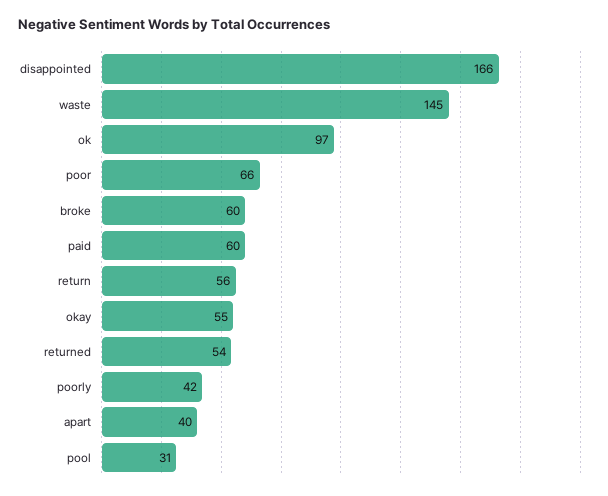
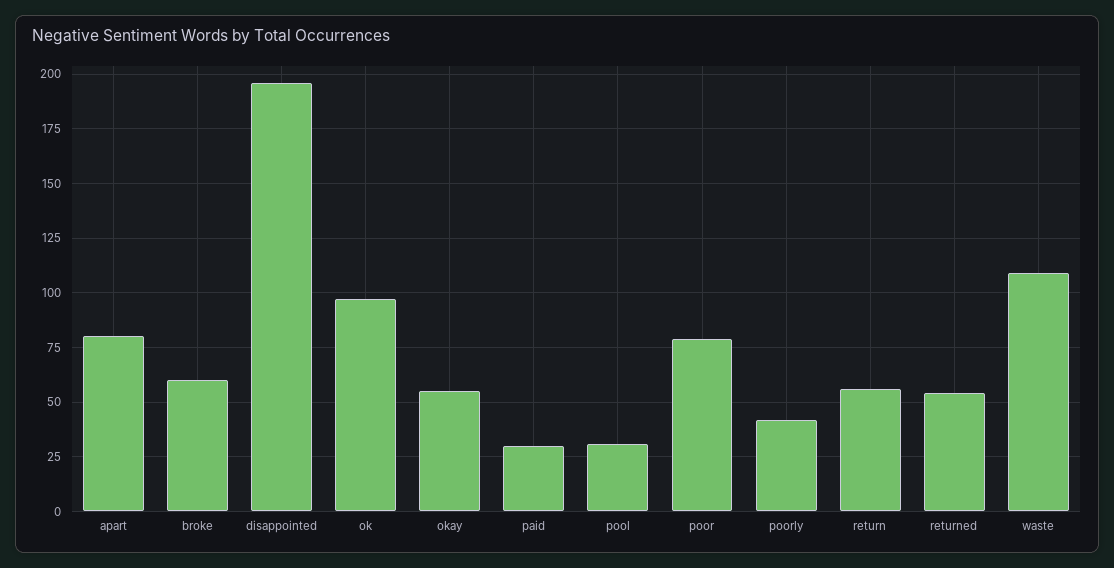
disappointed: 166 -> 195
waste: 145 -> 110
poor: 66 -> 80
paid: 60 -> 30
apart: 40 -> 80

